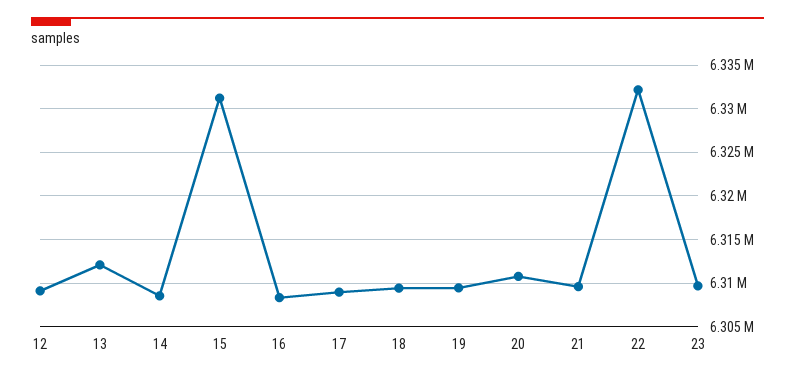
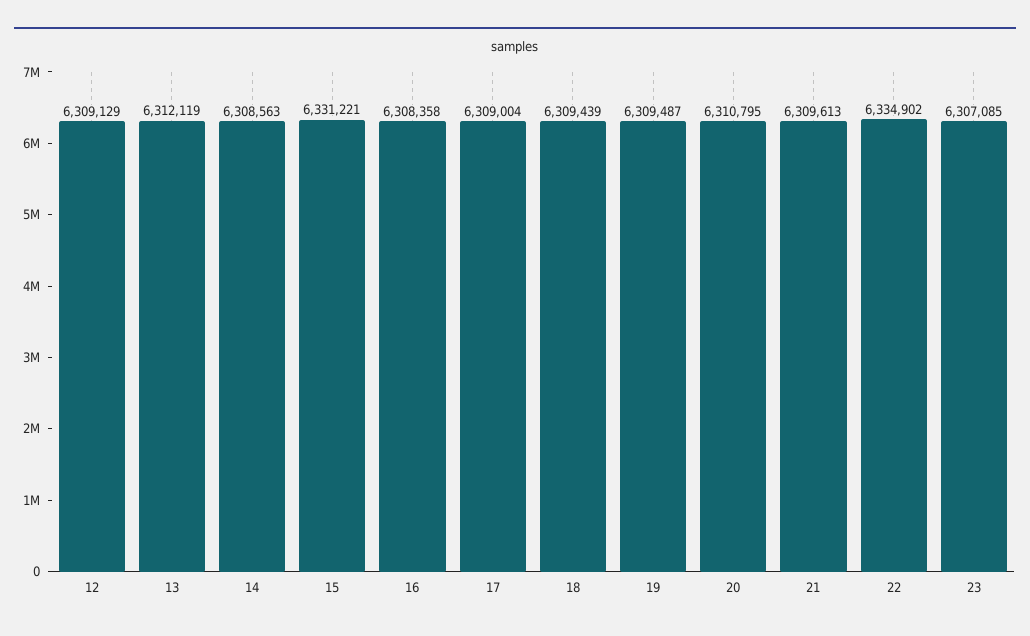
22: 6332000 -> 6334902
23: 6310000 -> 6307085

